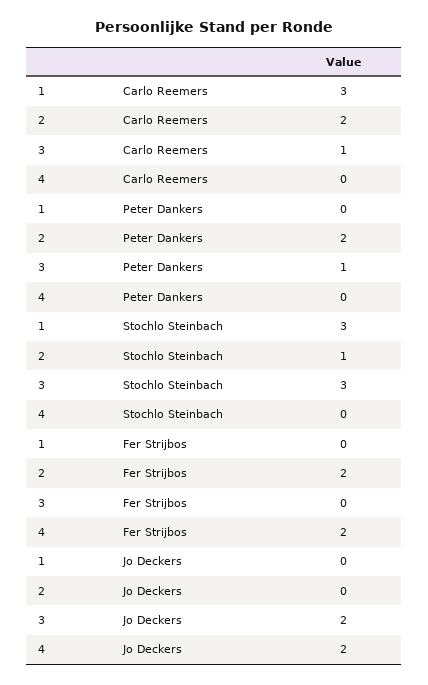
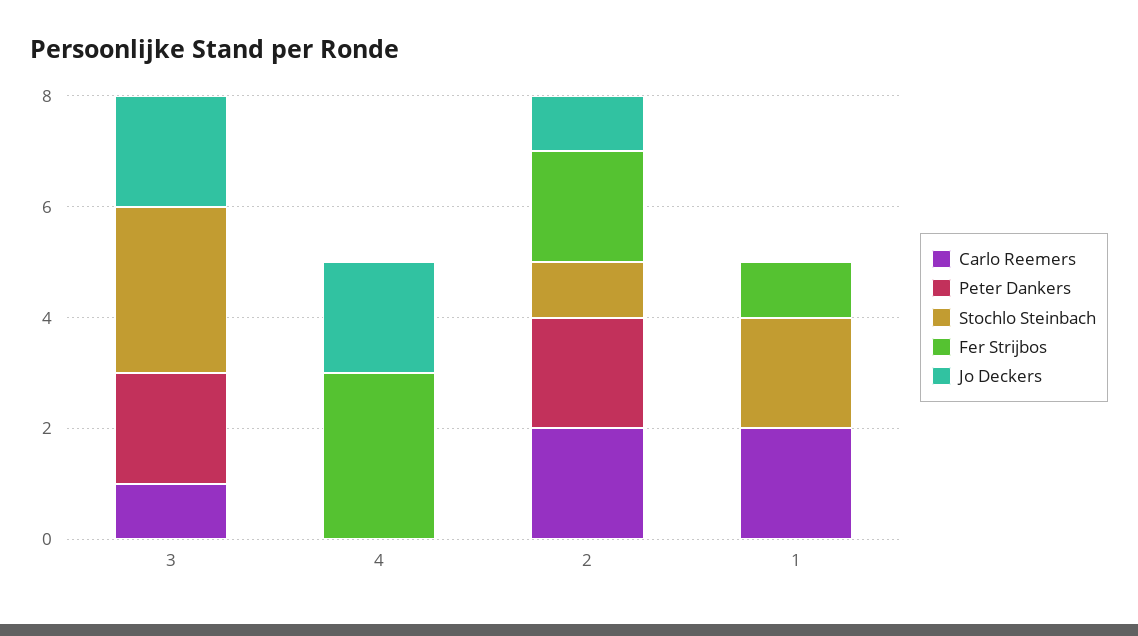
Carlo Reemers, 1: 3 -> 2
Peter Dankers, 3: 1 -> 2
Stochlo Steinbach, 1: 3 -> 2
Fer Strijbos, 1: 0 -> 1
Fer Strijbos, 4: 2 -> 3
Jo Deckers, 2: 0 -> 1

